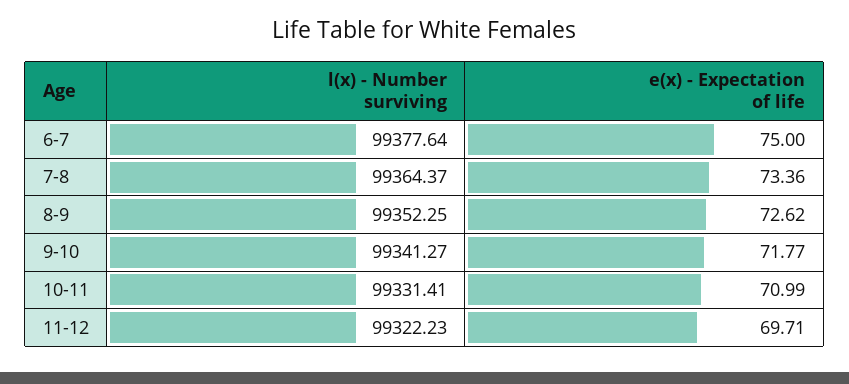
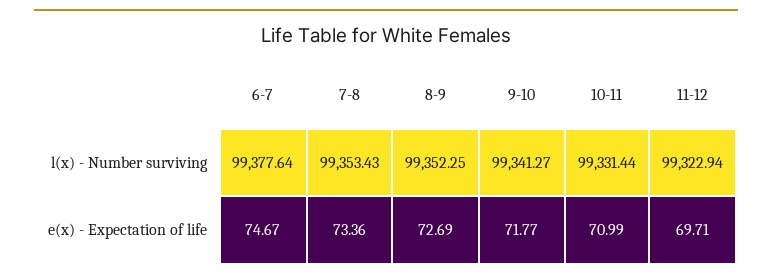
e(x) - Expectation of life, 6-7: 75 -> 74.67
l(x) - Number surviving, 7-8: 99364.37 -> 99353.43
e(x) - Expectation of life, 8-9: 72.62 -> 72.69
l(x) - Number surviving, 10-11: 99331.41 -> 99331.44
l(x) - Number surviving, 11-12: 99322.23 -> 99322.94

